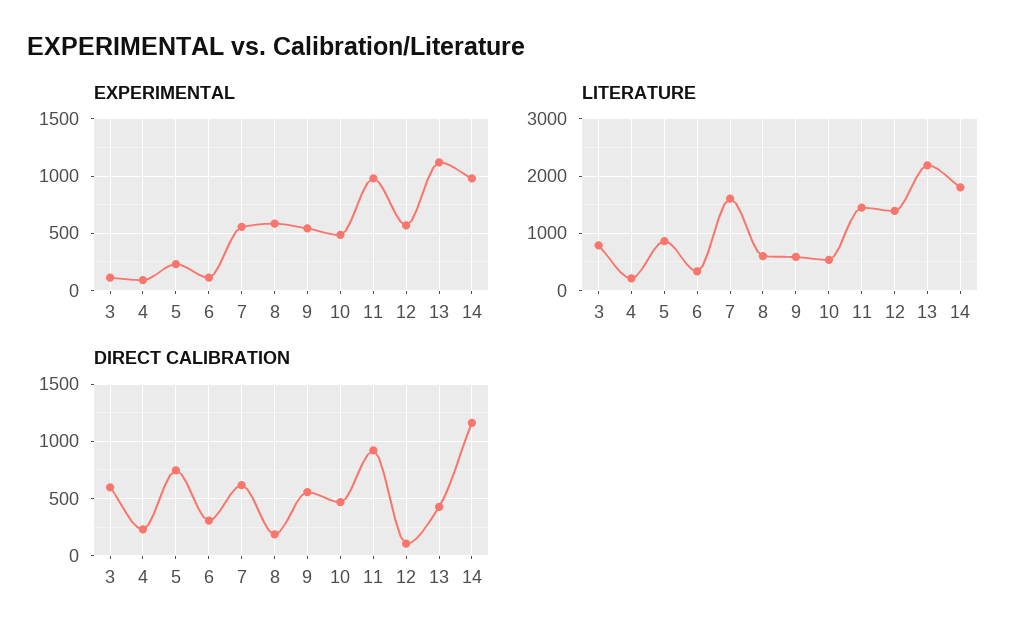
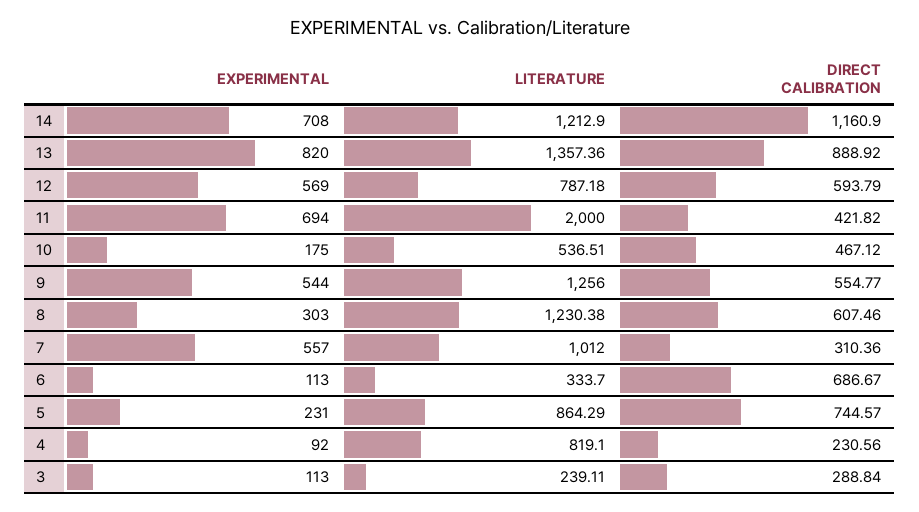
EXPERIMENTAL, 8: 600 -> 303
EXPERIMENTAL, 10: 500 -> 175
EXPERIMENTAL, 11: 1000 -> 694
EXPERIMENTAL, 13: 1100 -> 820
EXPERIMENTAL, 14: 1000 -> 708
LITERATURE, 3: 800 -> 239.11
LITERATURE, 4: 200 -> 819.1
LITERATURE, 7: 1600 -> 1012
LITERATURE, 8: 600 -> 1230.38
LITERATURE, 9: 600 -> 1256
LITERATURE, 11: 1400 -> 2000
LITERATURE, 12: 1400 -> 787.18
LITERATURE, 13: 2200 -> 1357.36
LITERATURE, 14: 1800 -> 1212.9
DIRECT CALIBRATION, 3: 600 -> 288.84
DIRECT CALIBRATION, 6: 300 -> 686.67
DIRECT CALIBRATION, 7: 600 -> 310.36
DIRECT CALIBRATION, 8: 200 -> 607.46
DIRECT CALIBRATION, 11: 900 -> 421.82
DIRECT CALIBRATION, 12: 100 -> 593.79
DIRECT CALIBRATION, 13: 400 -> 888.92

